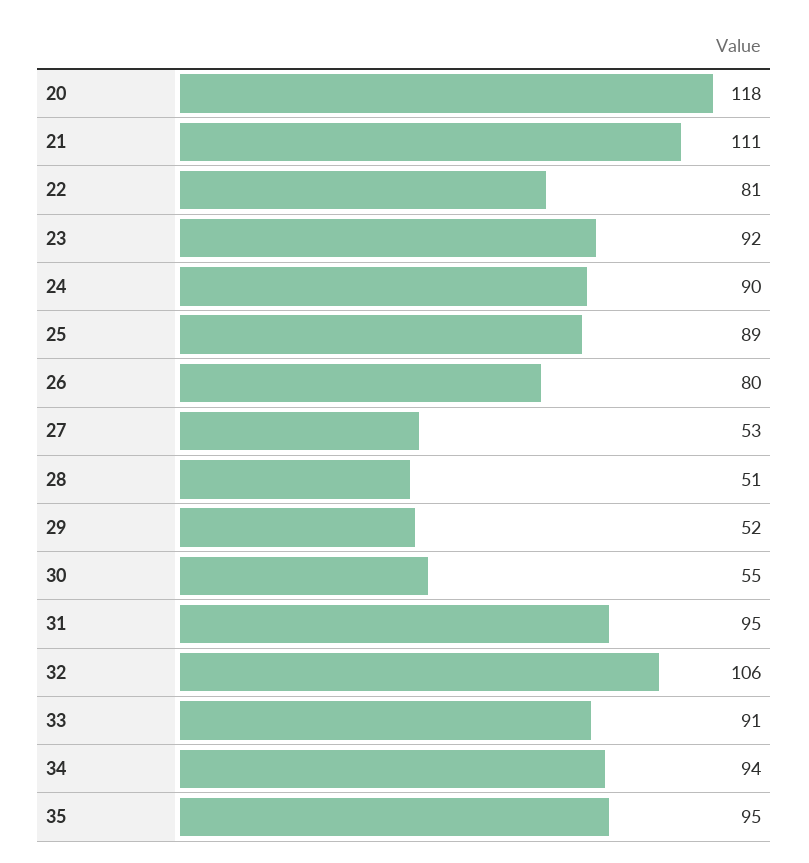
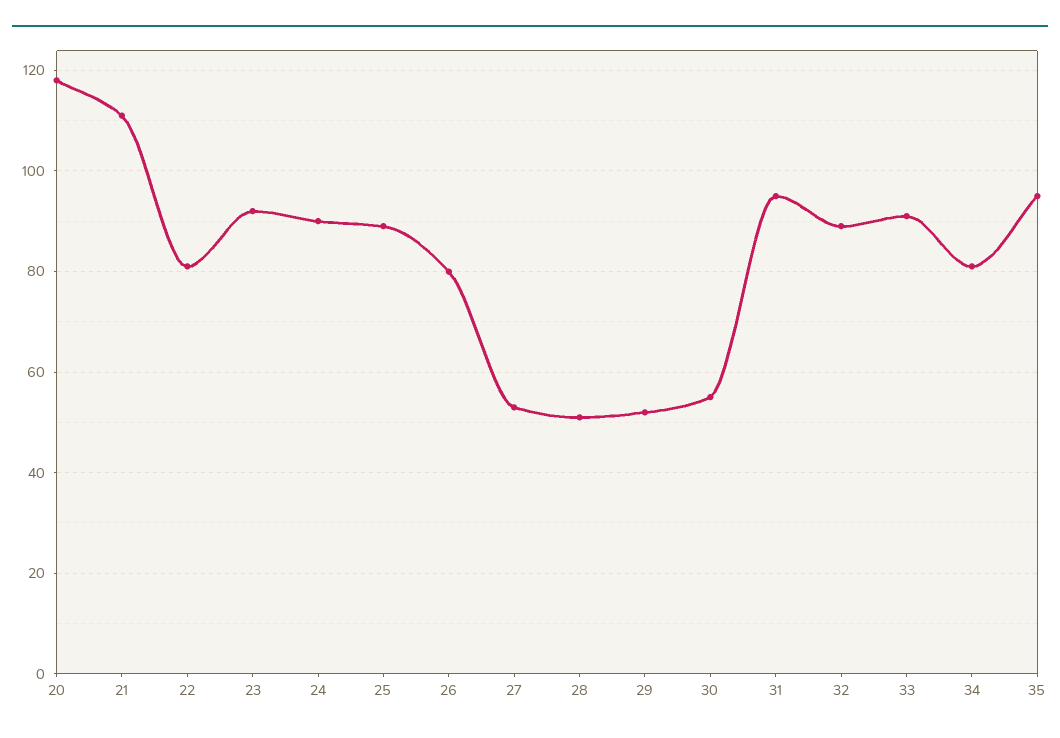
32: 106 -> 90
34: 94 -> 80

